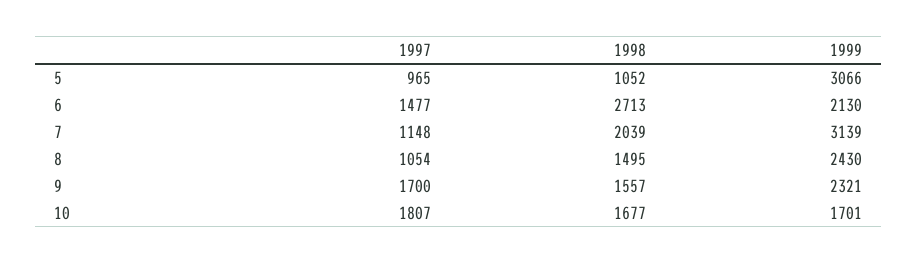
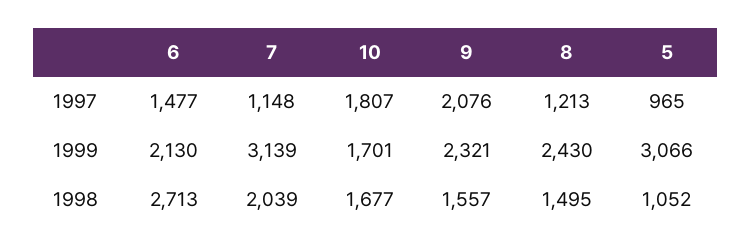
1997, 8: 1054 -> 1213
1997, 9: 1700 -> 2076

